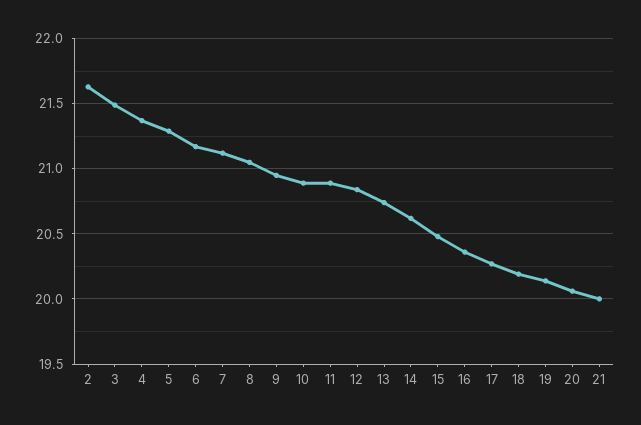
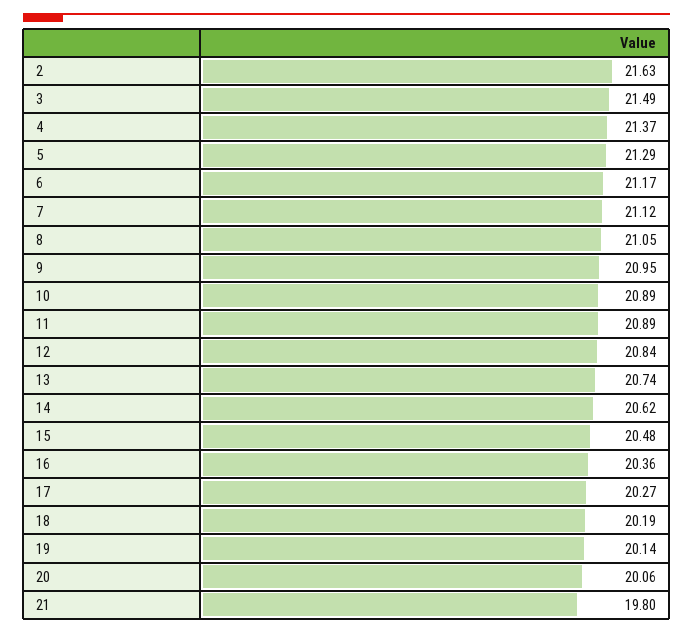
21: 20 -> 19.8

